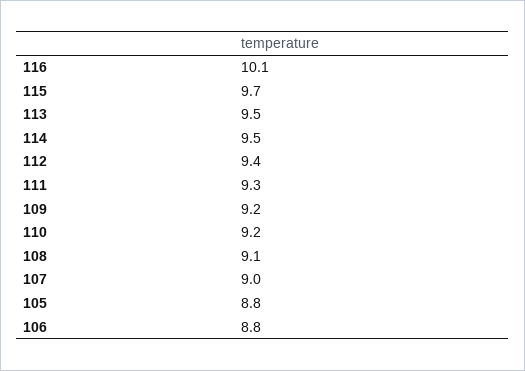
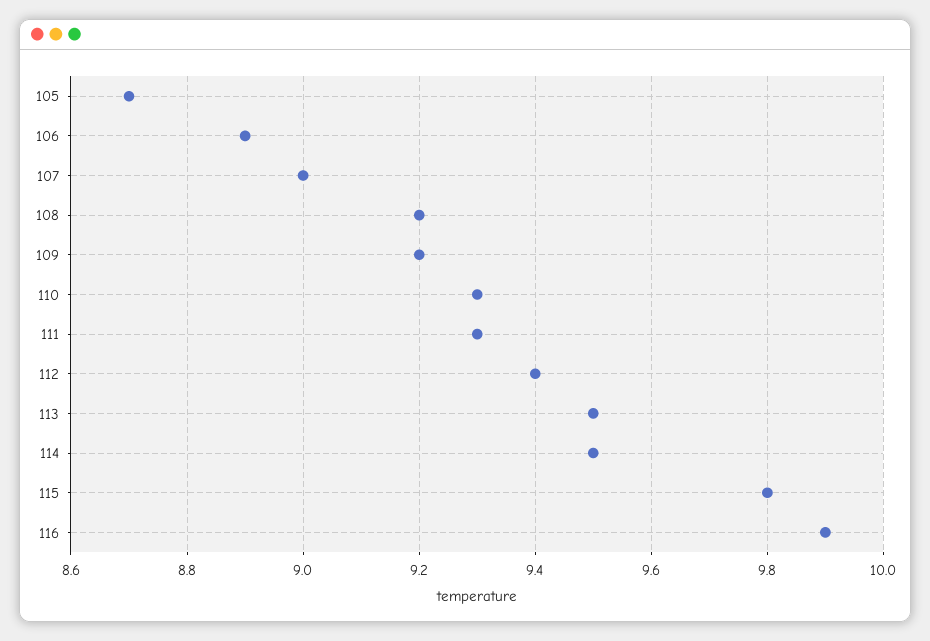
116: 10.1 -> 9.9
115: 9.7 -> 9.8
110: 9.2 -> 9.3
108: 9.1 -> 9.2
105: 8.8 -> 8.7
106: 8.8 -> 8.9

